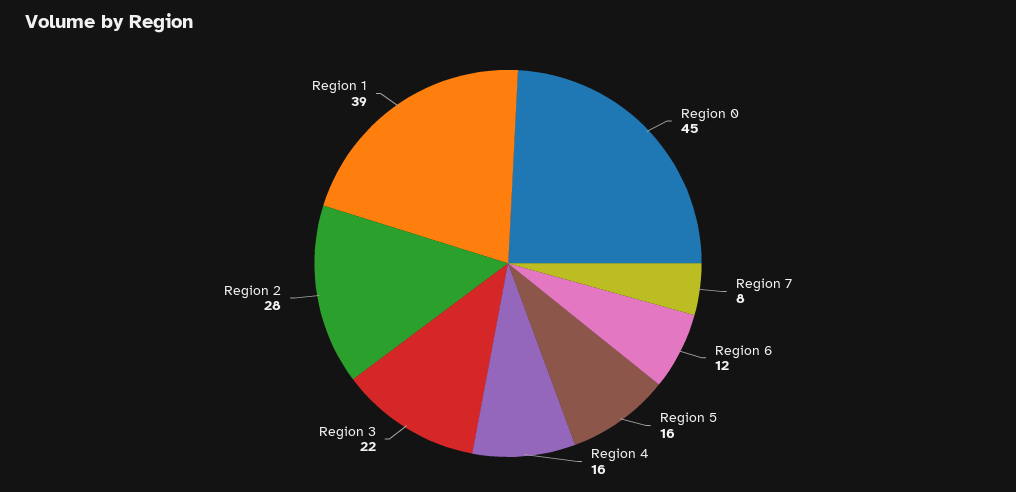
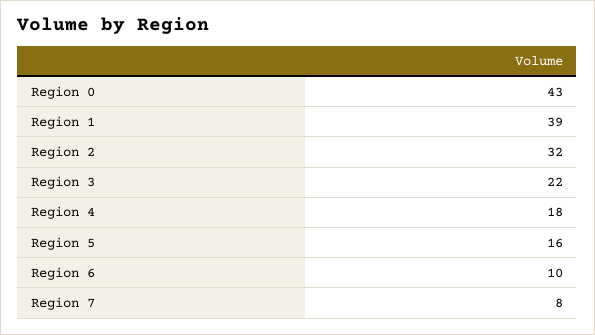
Region 0: 45 -> 43
Region 6: 12 -> 10
Region 4: 16 -> 18
Region 2: 28 -> 32

